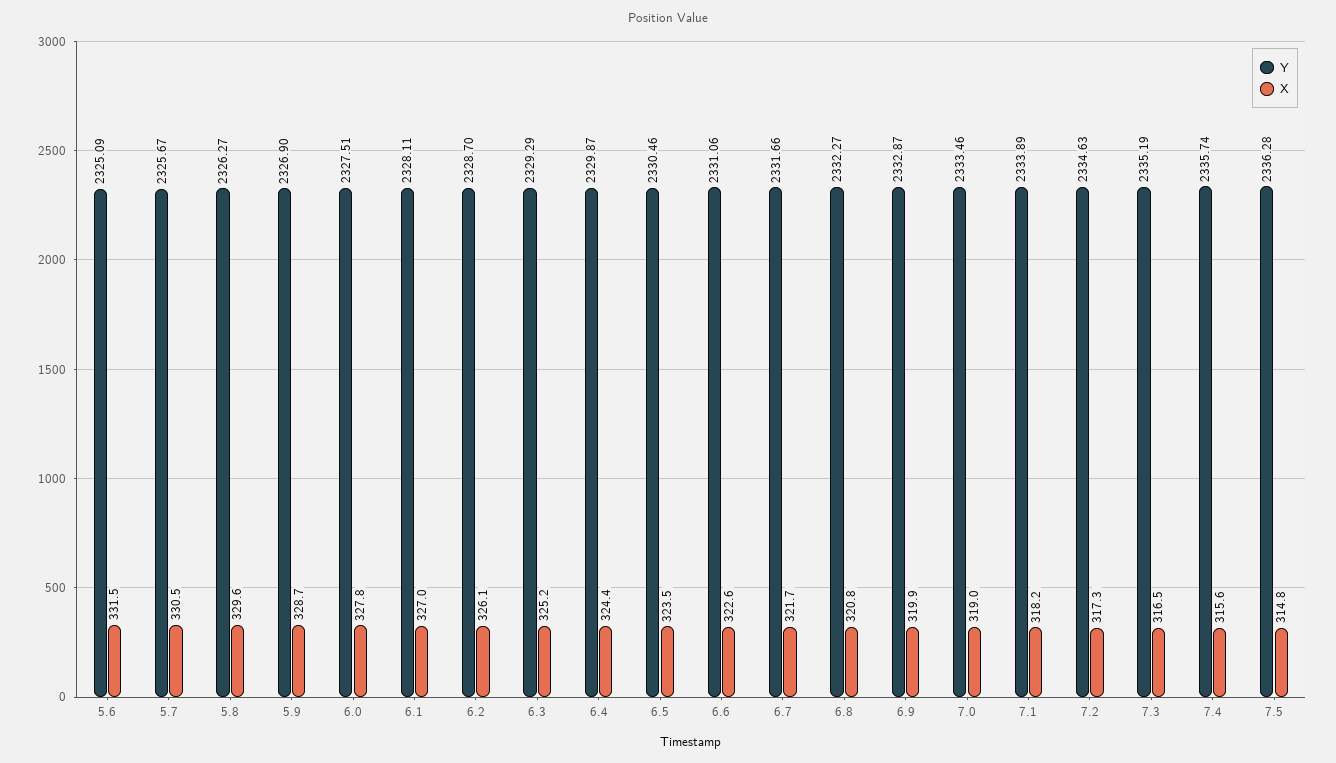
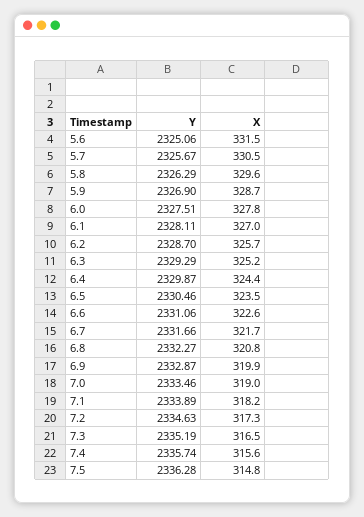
Y, 5.6: 2325.09 -> 2325.06
Y, 5.8: 2326.27 -> 2326.29
X, 6.2: 326.1 -> 325.7

